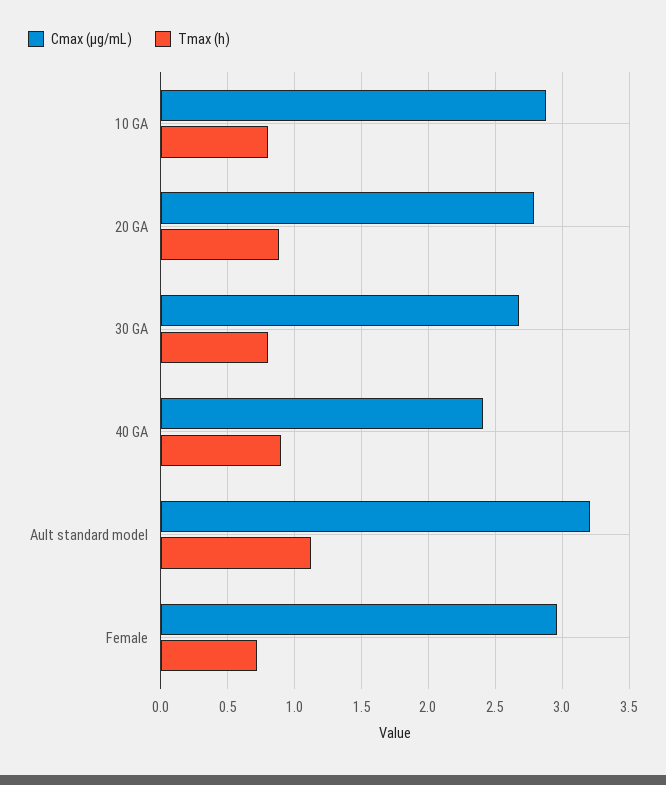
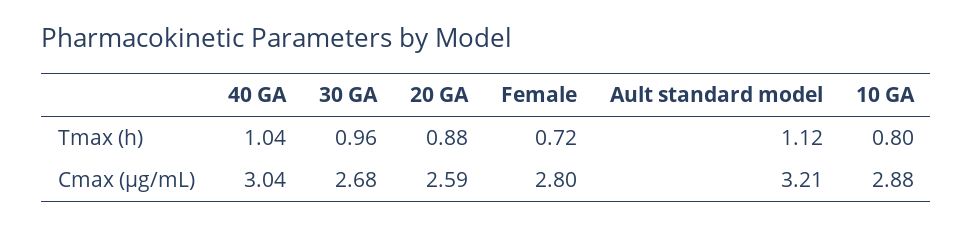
Cmax (µg/mL), 20 GA: 2.8 -> 2.59
Tmax (h), 30 GA: 0.8 -> 0.96
Cmax (µg/mL), 40 GA: 2.4 -> 3.04
Tmax (h), 40 GA: 0.9 -> 1.04
Cmax (µg/mL), Female: 2.95 -> 2.8

